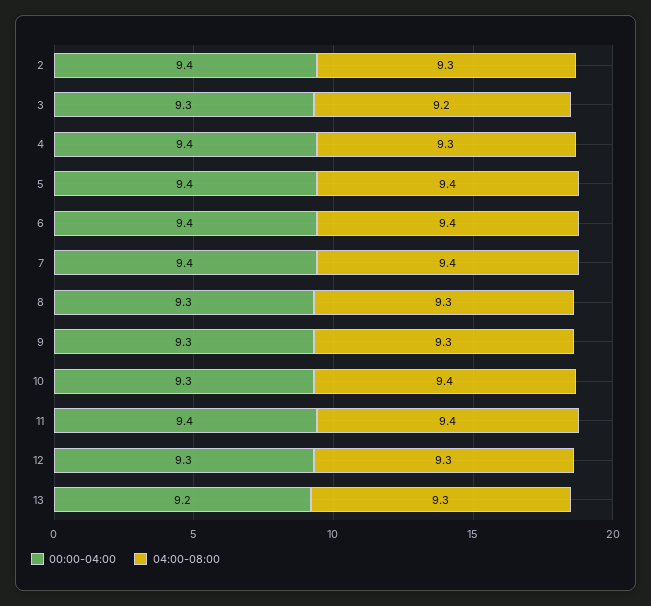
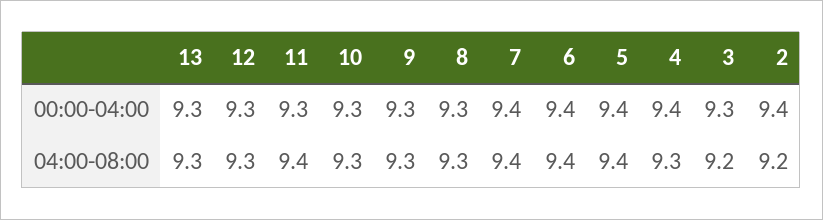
04:00-08:00, 2: 9.3 -> 9.2
04:00-08:00, 10: 9.4 -> 9.3
00:00-04:00, 11: 9.4 -> 9.3
00:00-04:00, 13: 9.2 -> 9.3

